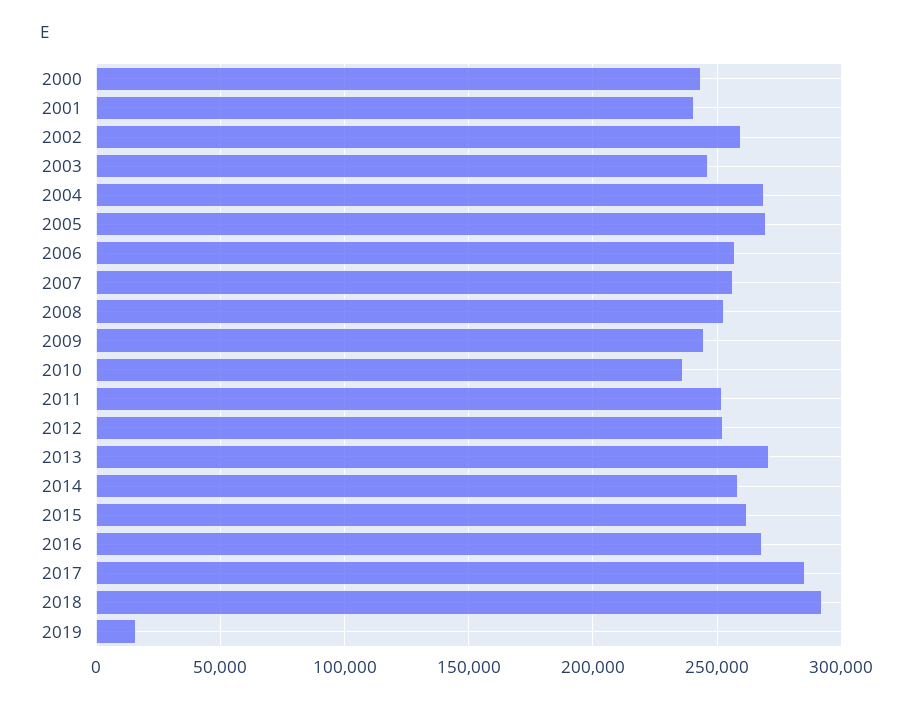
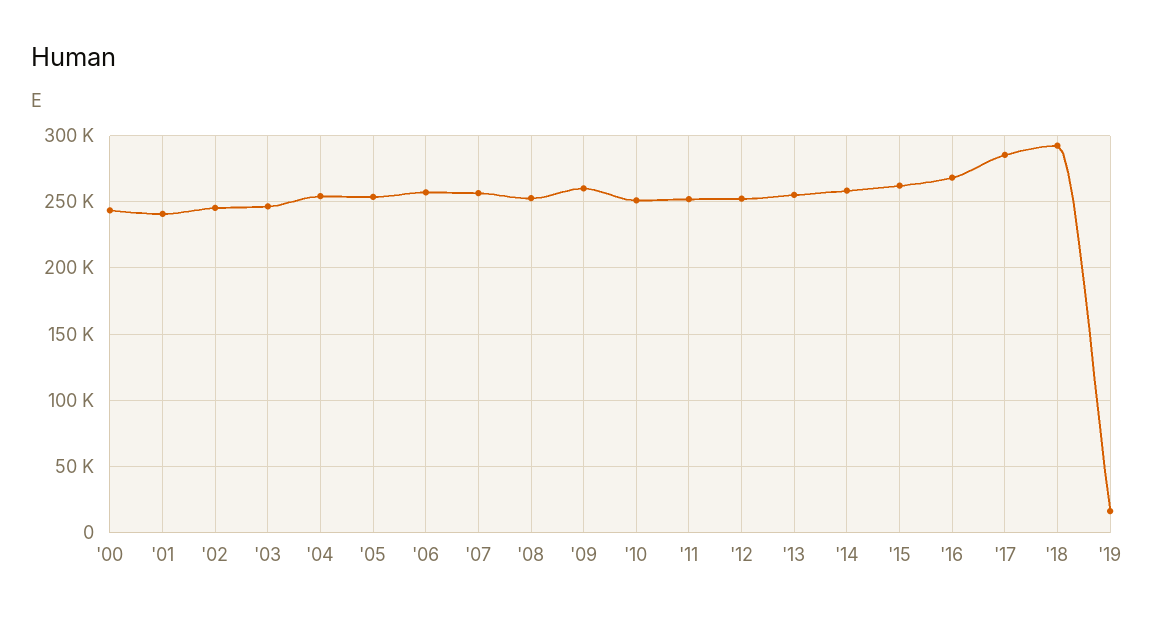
2002: 260000 -> 245000
2004: 270000 -> 255000
2005: 270000 -> 255000
2009: 245000 -> 260000
2010: 235000 -> 250000
2013: 270000 -> 255000

